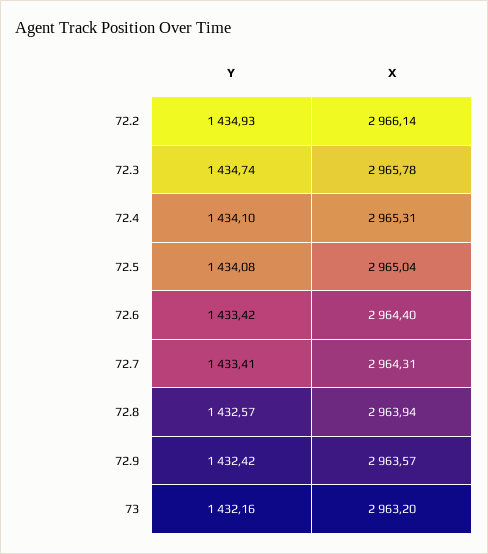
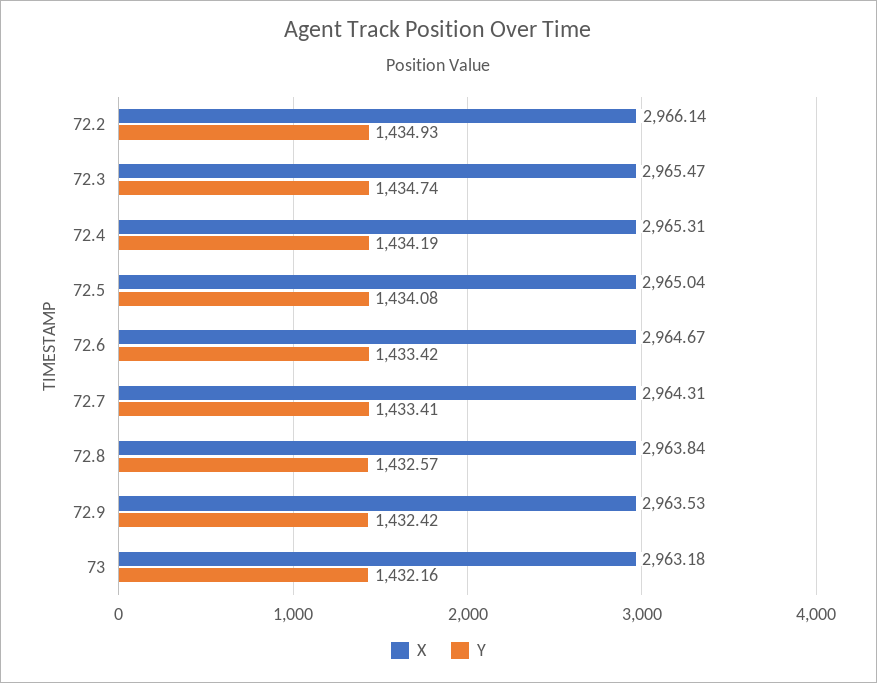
X, 72.3: 2965.78 -> 2965.47
Y, 72.4: 1434.1 -> 1434.19
X, 72.6: 2964.4 -> 2964.67
X, 72.8: 2963.94 -> 2963.84
X, 72.9: 2963.57 -> 2963.53
X, 73: 2963.2 -> 2963.18

